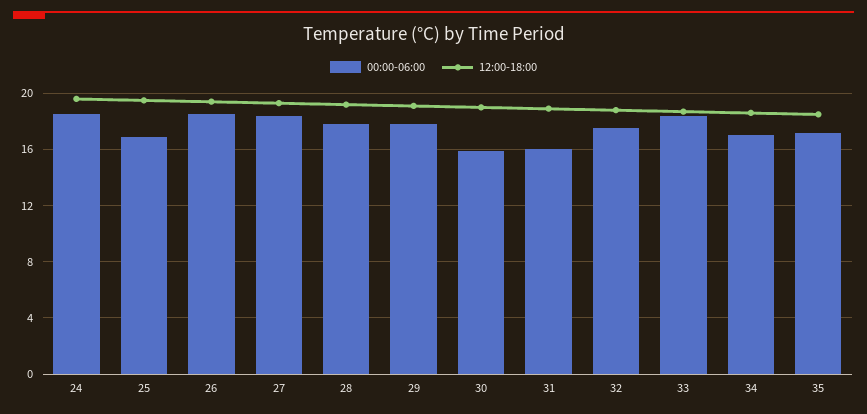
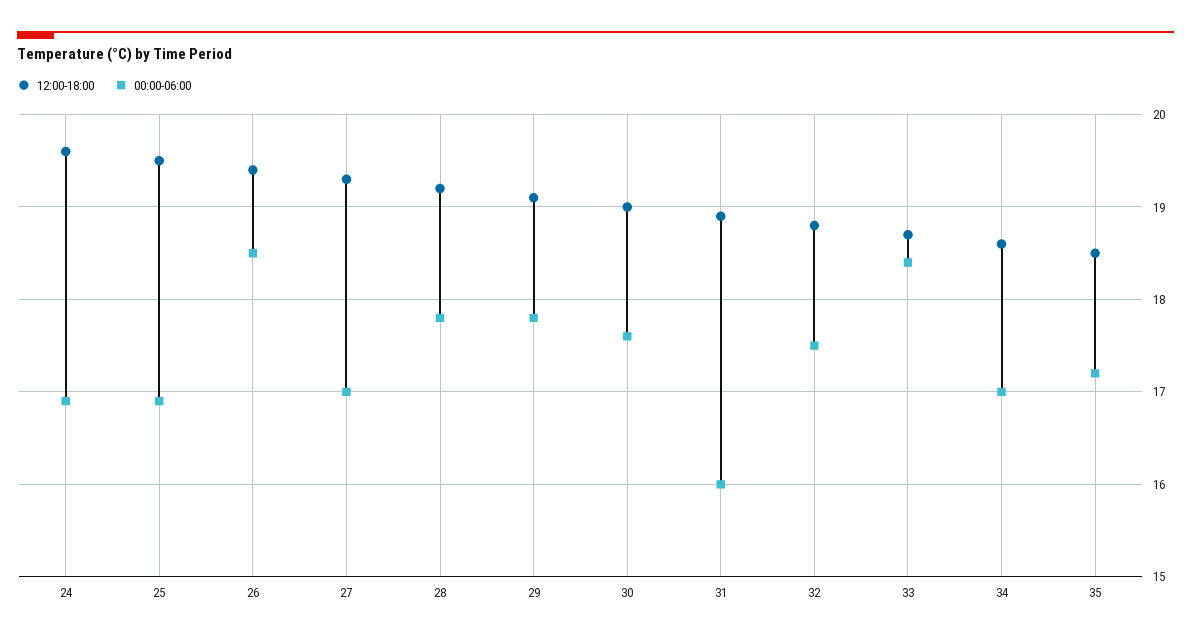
00:00-06:00, 24: 18.5 -> 16.9
00:00-06:00, 27: 18.5 -> 17
00:00-06:00, 30: 16 -> 17.6

